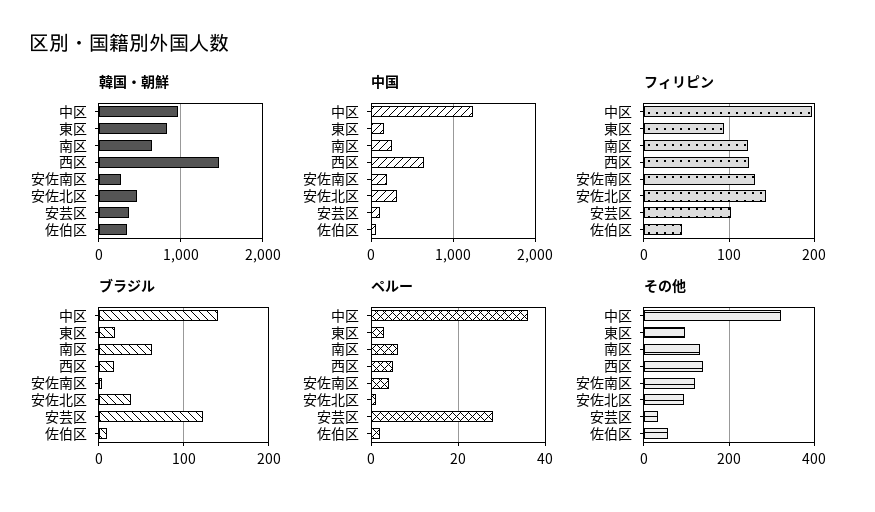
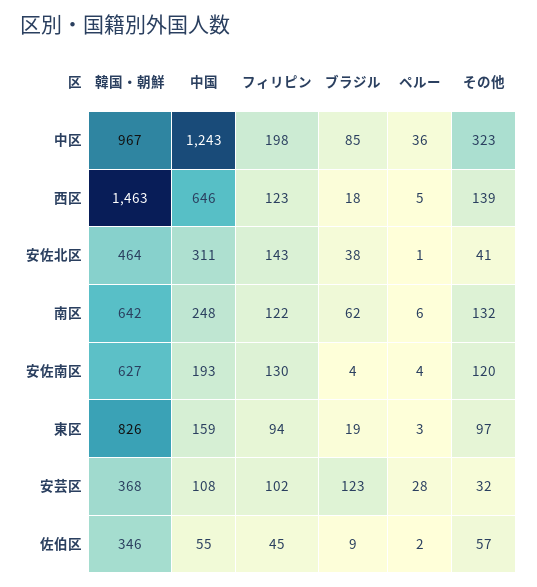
韓国・朝鮮, 安佐南区: 300 -> 627
ブラジル, 中区: 140 -> 85
その他, 安佐北区: 100 -> 41

